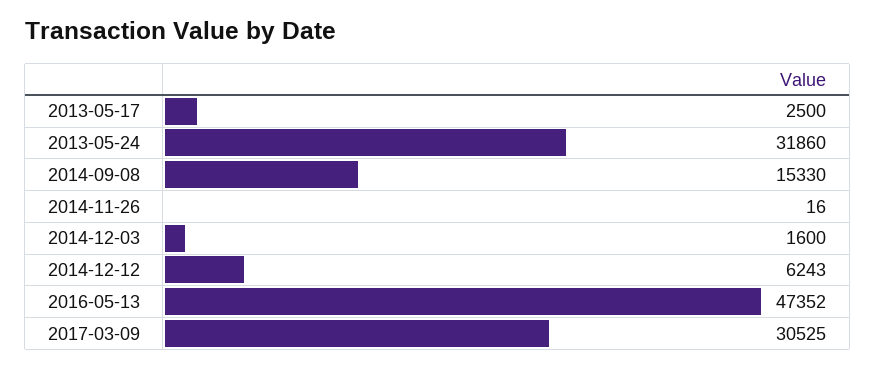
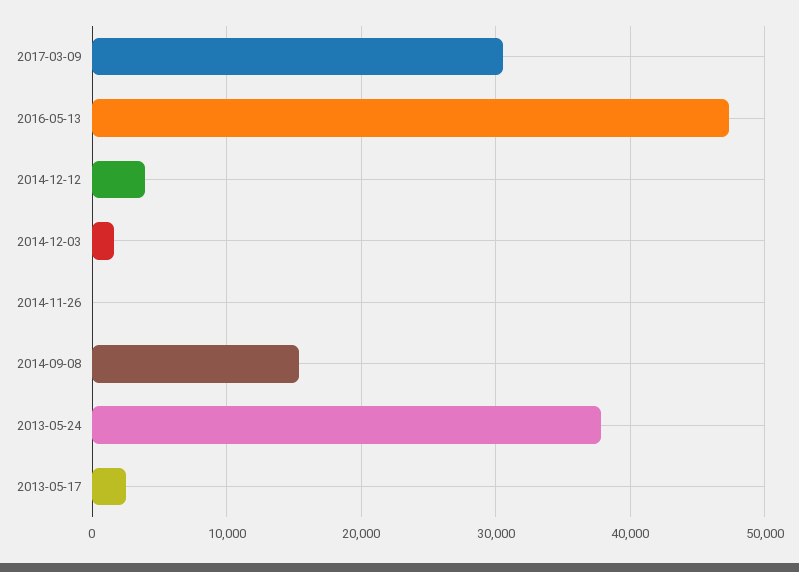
2013-05-24: 31860 -> 38000
2014-12-12: 6243 -> 4000

